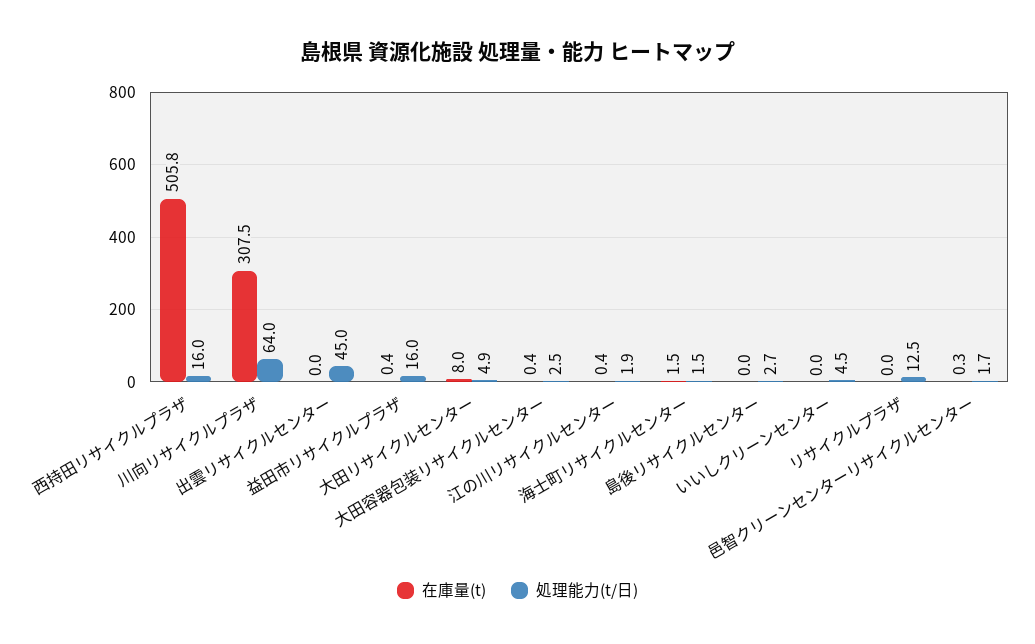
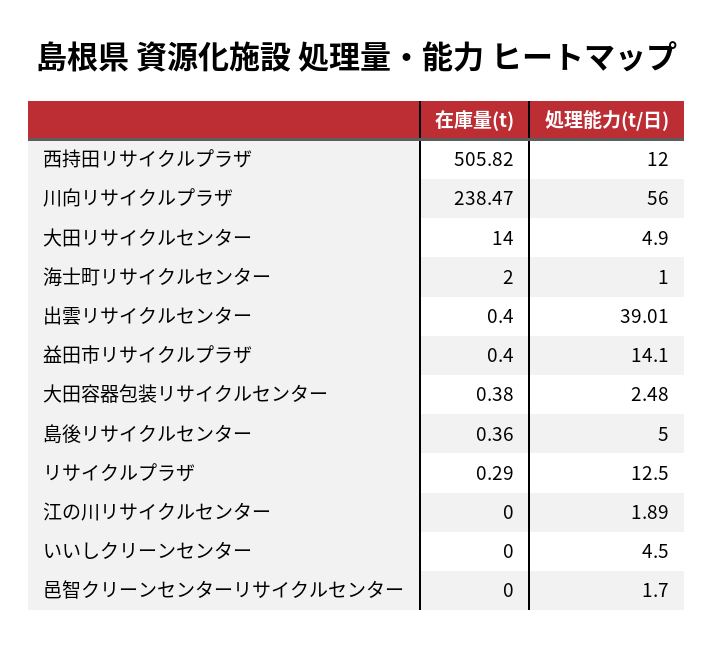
処理能力(t/日), 西持田リサイクルプラザ: 16 -> 12
在庫量(t), 川向リサイクルプラザ: 307.5 -> 238.47
処理能力(t/日), 川向リサイクルプラザ: 64 -> 56
在庫量(t), 出雲リサイクルセンター: 0 -> 0.4
処理能力(t/日), 出雲リサイクルセンター: 45 -> 39.01
処理能力(t/日), 益田市リサイクルプラザ: 16 -> 14.1
在庫量(t), 大田リサイクルセンター: 8 -> 14
在庫量(t), 江の川リサイクルセンター: 0.4 -> 0
在庫量(t), 海士町リサイクルセンター: 1.5 -> 2
処理能力(t/日), 海士町リサイクルセンター: 1.5 -> 1
在庫量(t), 島後リサイクルセンター: 0 -> 0.36
処理能力(t/日), 島後リサイクルセンター: 2.7 -> 5
在庫量(t), リサイクルプラザ: 0 -> 0.29
在庫量(t), 邑智クリーンセンターリサイクルセンター: 0.3 -> 0

